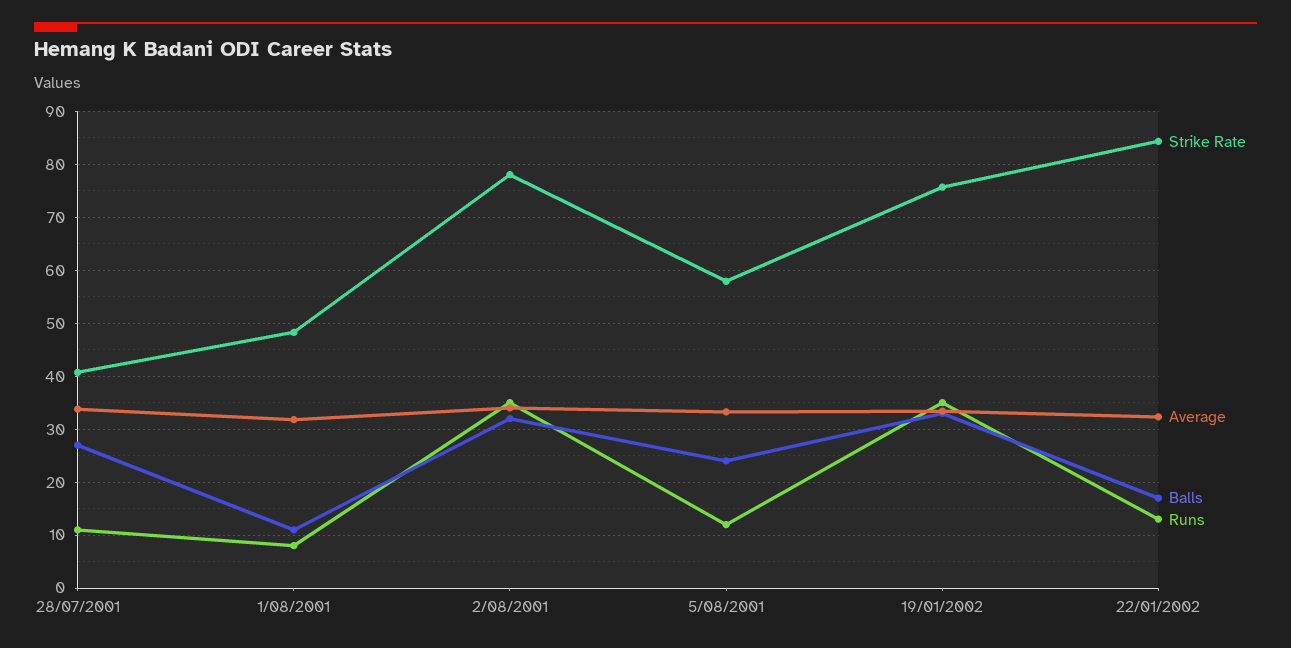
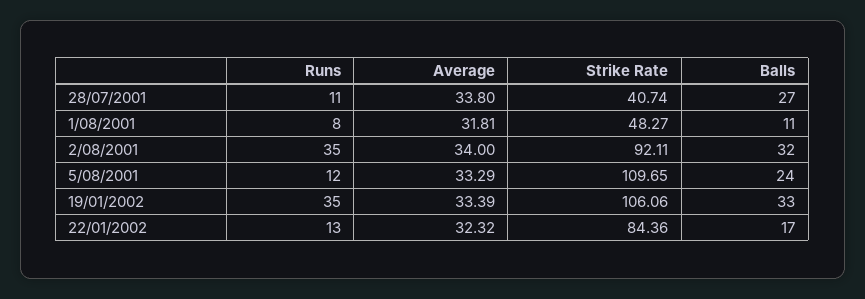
Strike Rate, 2/08/2001: 78 -> 92.11
Strike Rate, 5/08/2001: 58 -> 109.65
Strike Rate, 19/01/2002: 76 -> 106.06

